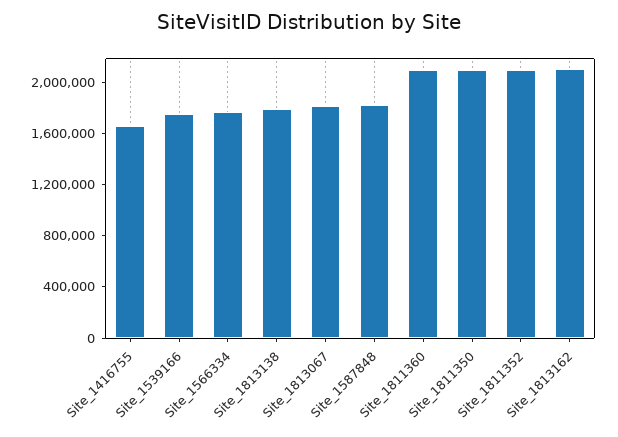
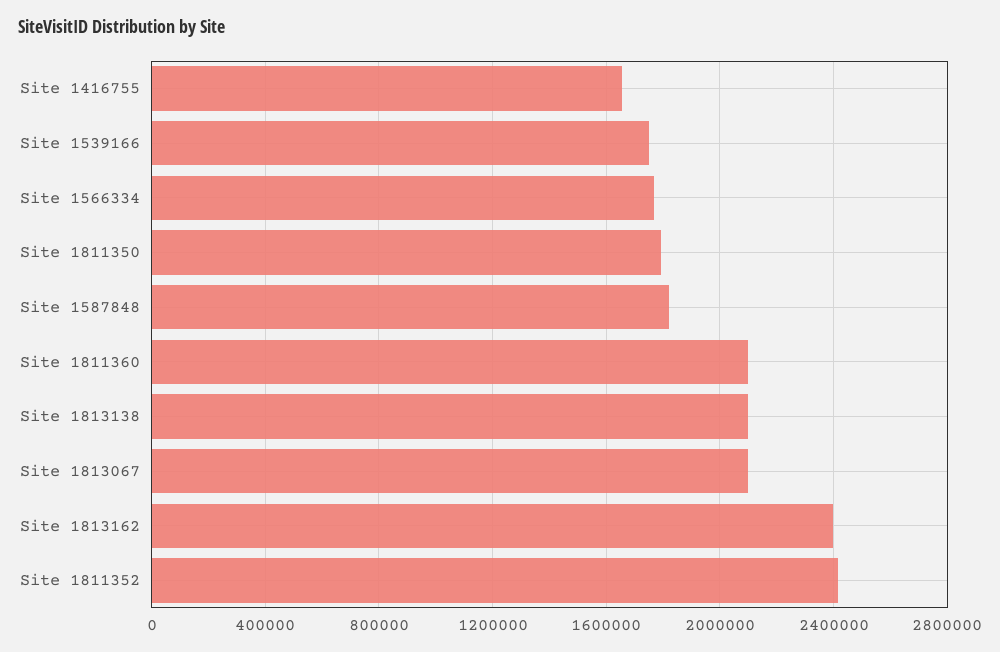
Site_1813138: 1800000 -> 2100000
Site_1813067: 1800000 -> 2100000
Site_1811350: 2100000 -> 1800000
Site_1811352: 2100000 -> 2400000
Site_1813162: 2100000 -> 2400000

